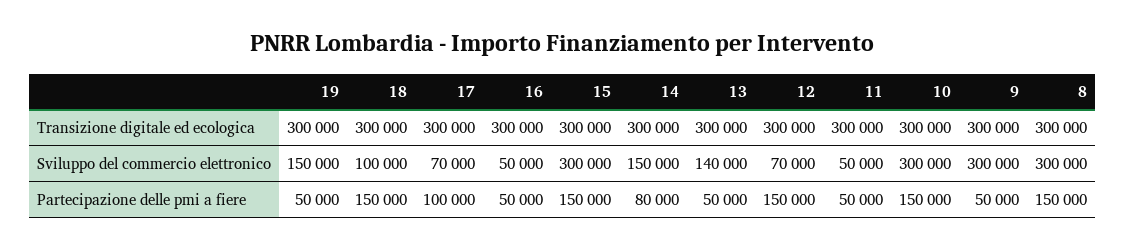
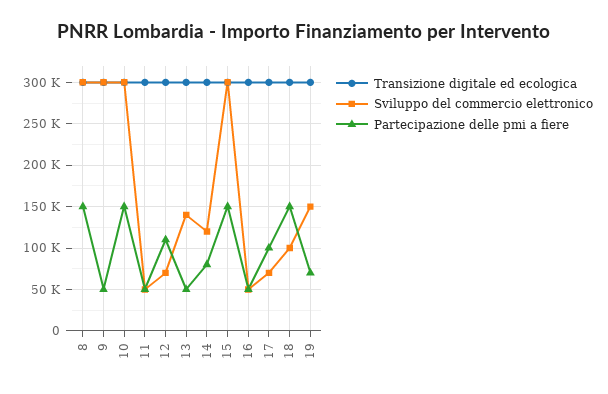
Sviluppo del commercio elettronico, 14: 150000 -> 120000
Partecipazione delle pmi a fiere, 19: 50000 -> 70000
Partecipazione delle pmi a fiere, 12: 150000 -> 110000

